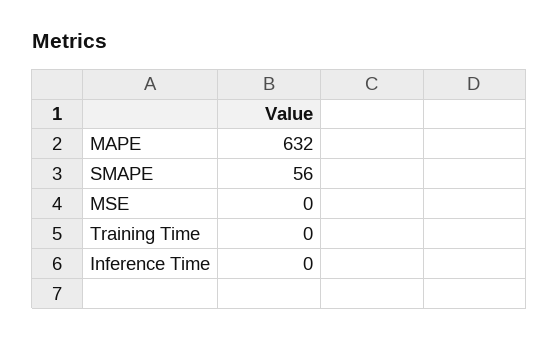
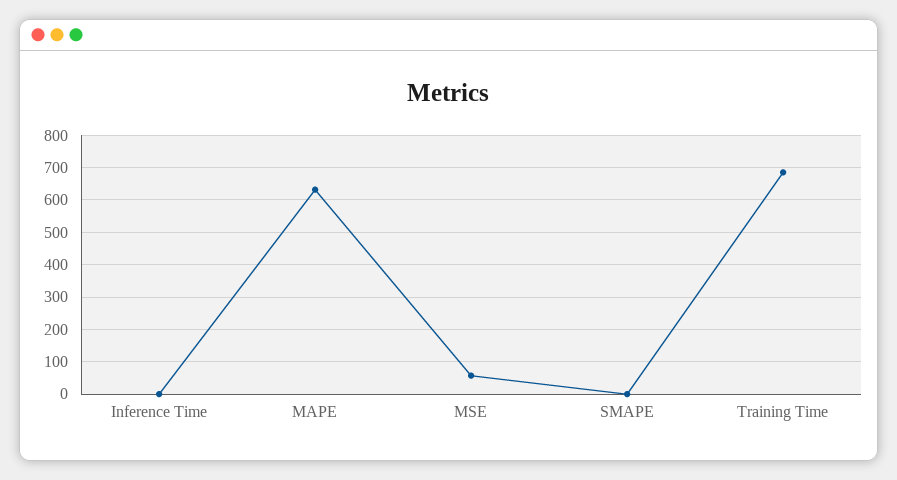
SMAPE: 56 -> 0
MSE: 0 -> 60
Training Time: 0 -> 680

